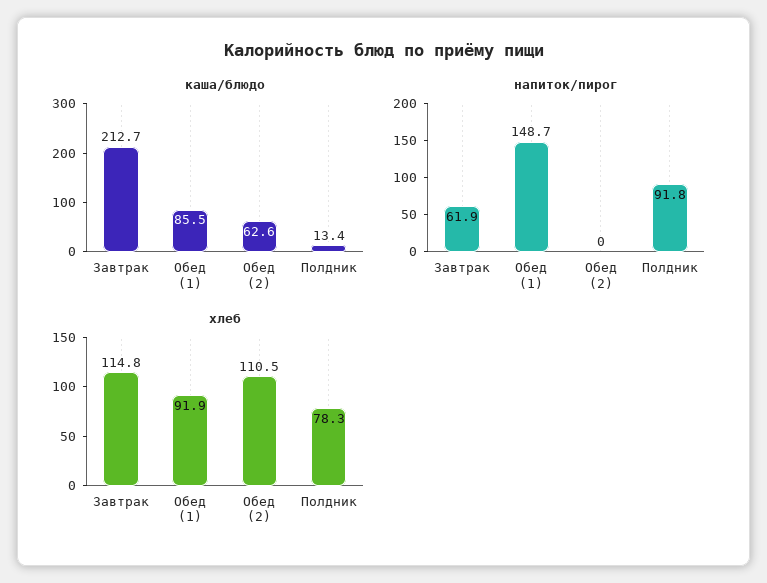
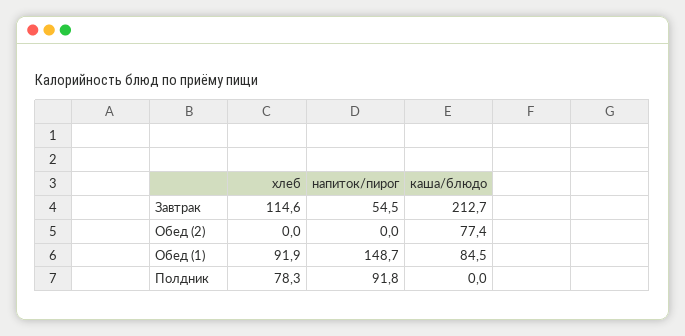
каша/блюдо, Обед (1): 85.5 -> 84.5
каша/блюдо, Обед (2): 62.6 -> 77.4
каша/блюдо, Полдник: 13.4 -> 0
напиток/пирог, Завтрак: 61.9 -> 54.5
хлеб, Завтрак: 114.8 -> 114.6
хлеб, Обед (2): 110.5 -> 0

